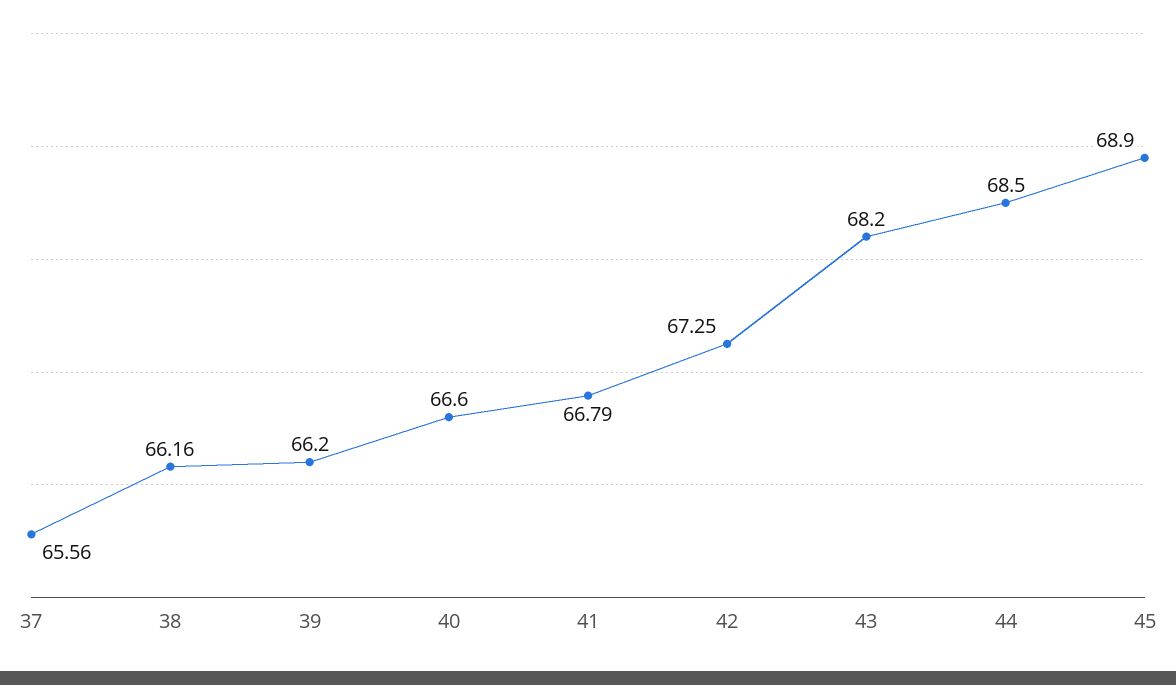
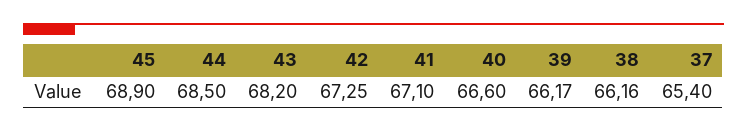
37: 65.56 -> 65.4
39: 66.2 -> 66.17
41: 66.79 -> 67.1

